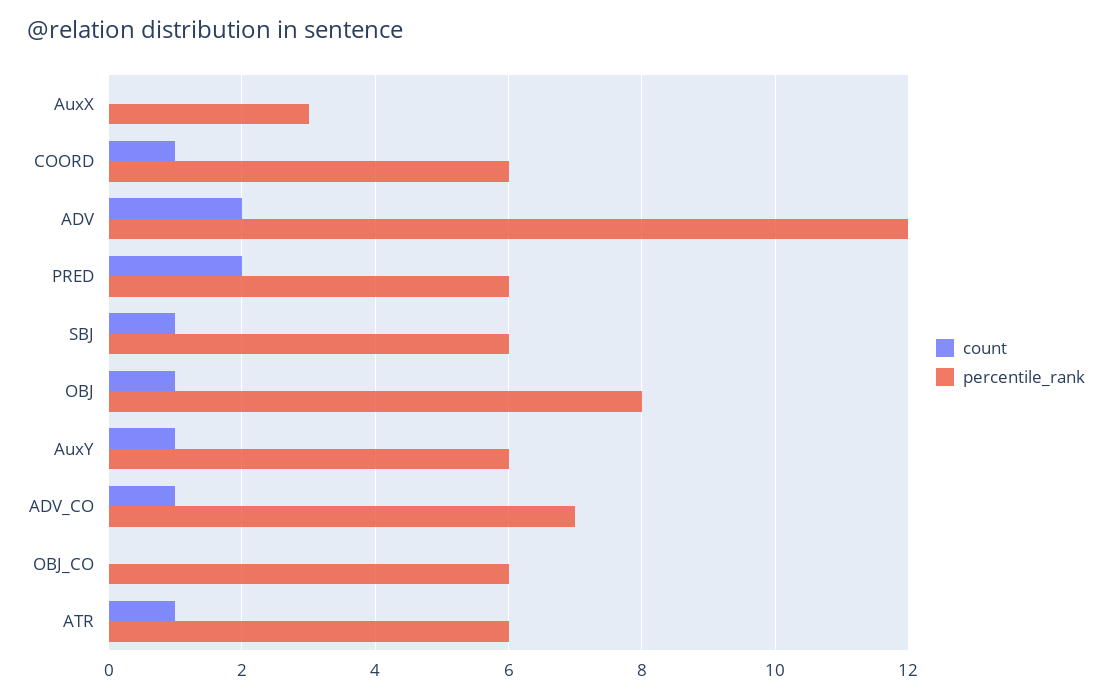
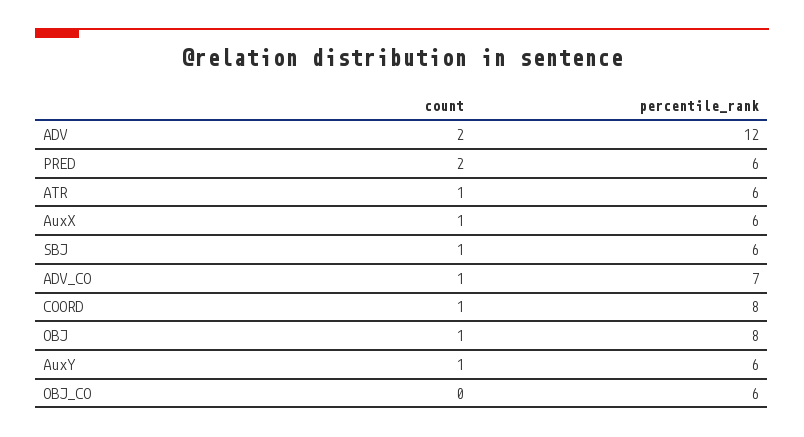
count, AuxX: 0 -> 1
percentile_rank, AuxX: 3 -> 6
percentile_rank, COORD: 6 -> 8

